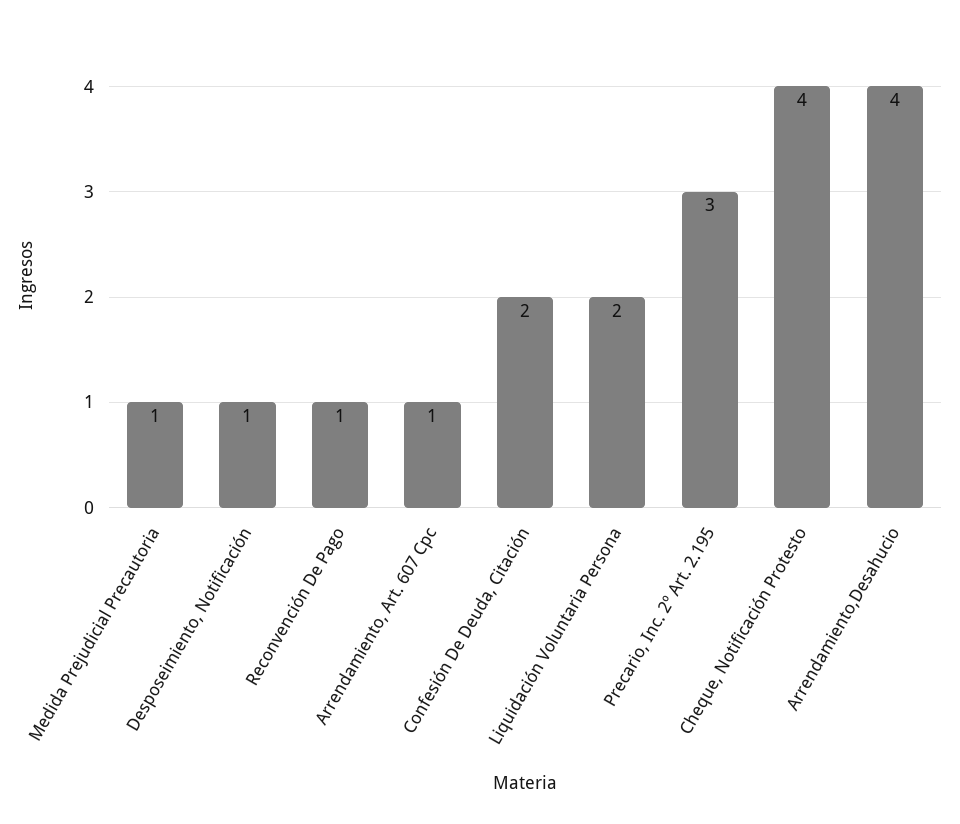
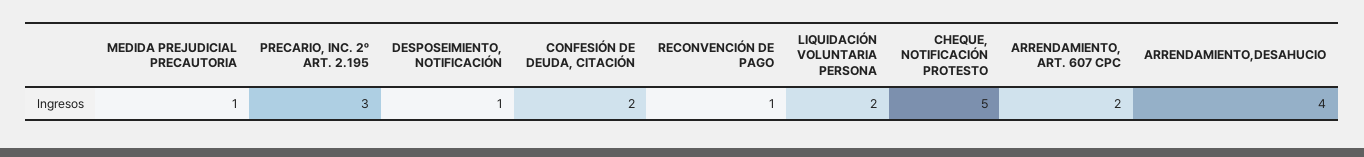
Arrendamiento, Art. 607 Cpc: 1 -> 2
Cheque, Notificación Protesto: 4 -> 5

